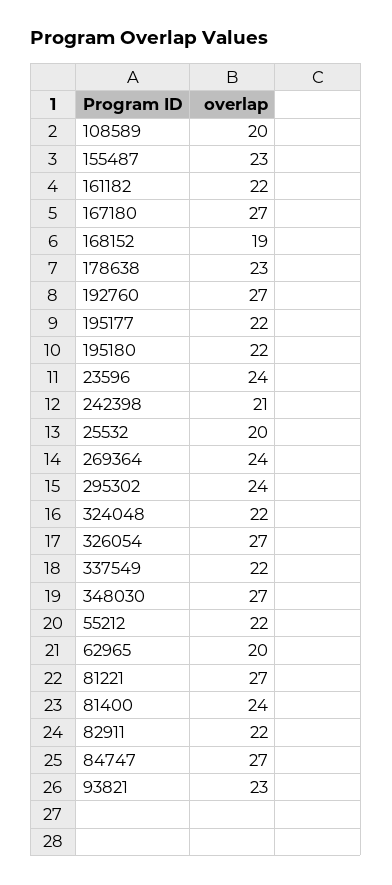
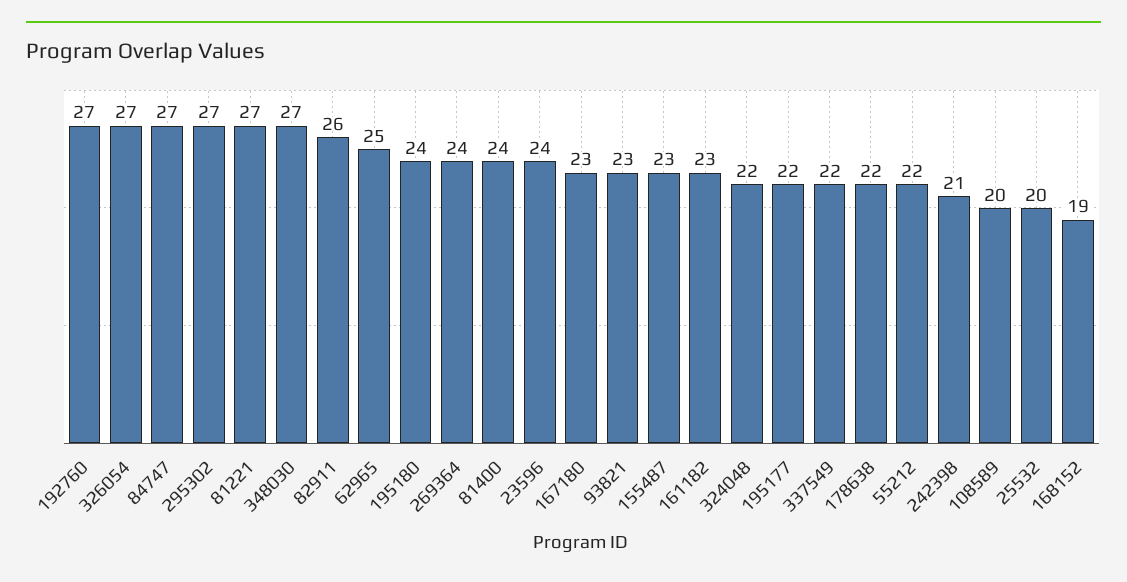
161182: 22 -> 23
167180: 27 -> 23
178638: 23 -> 22
195180: 22 -> 24
295302: 24 -> 27
62965: 20 -> 25
82911: 22 -> 26

